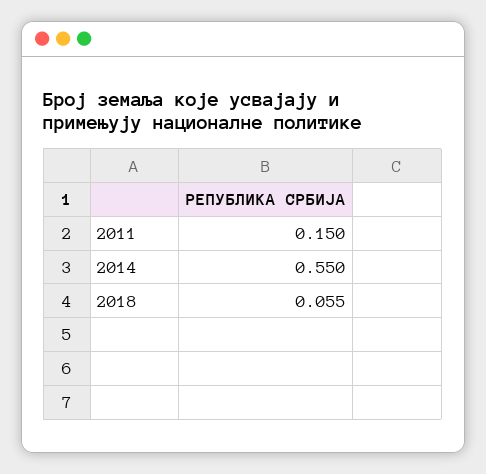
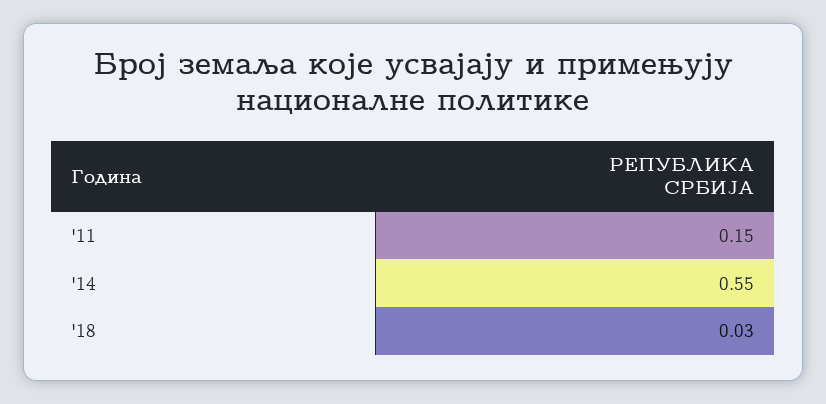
2018: 0.055 -> 0.03

